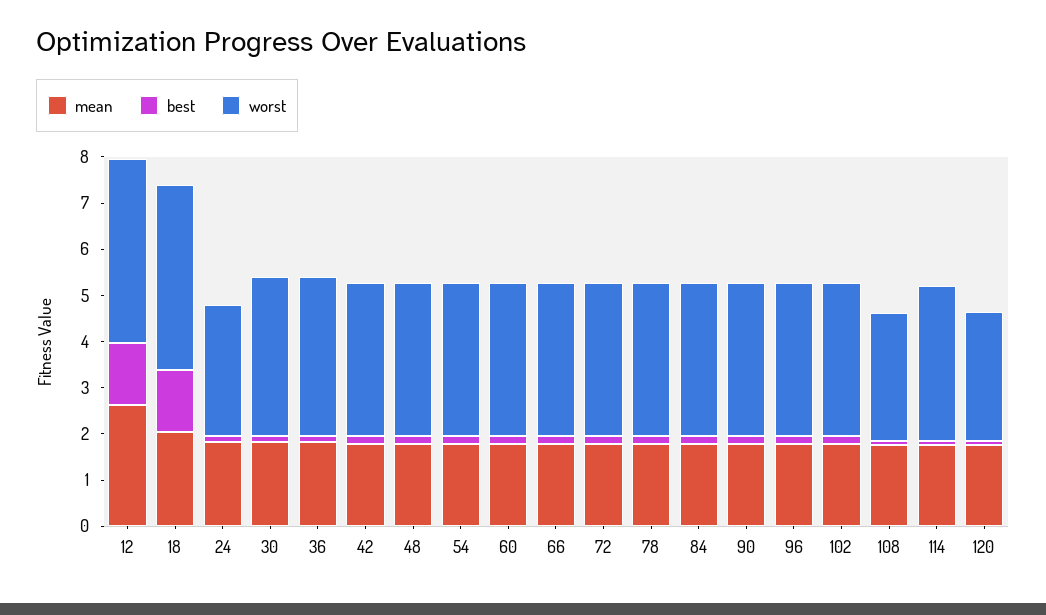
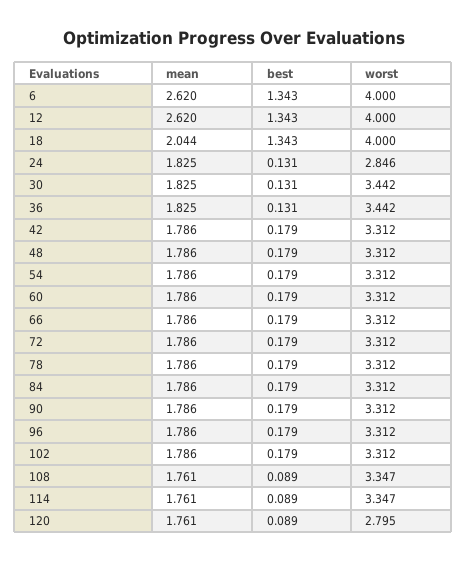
worst, 108: 2.8 -> 3.347
mean, 6: none -> 2.62
best, 6: none -> 1.343
worst, 6: none -> 4

